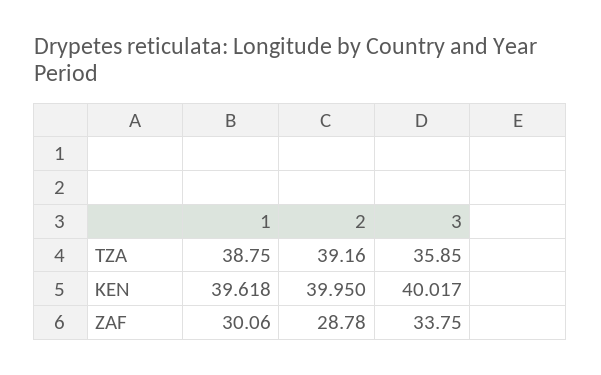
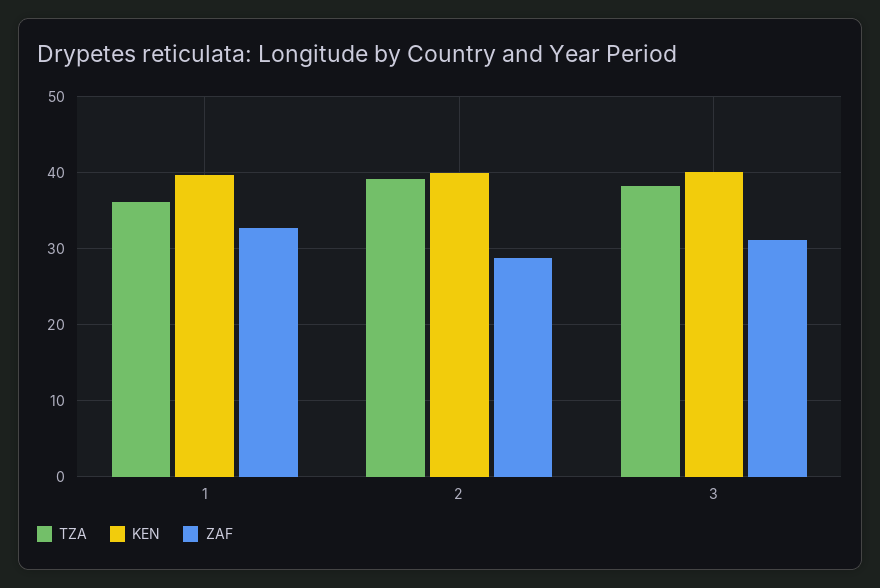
TZA, 1: 38.75 -> 36
TZA, 3: 35.85 -> 38
ZAF, 1: 30.06 -> 33
ZAF, 3: 33.75 -> 31

